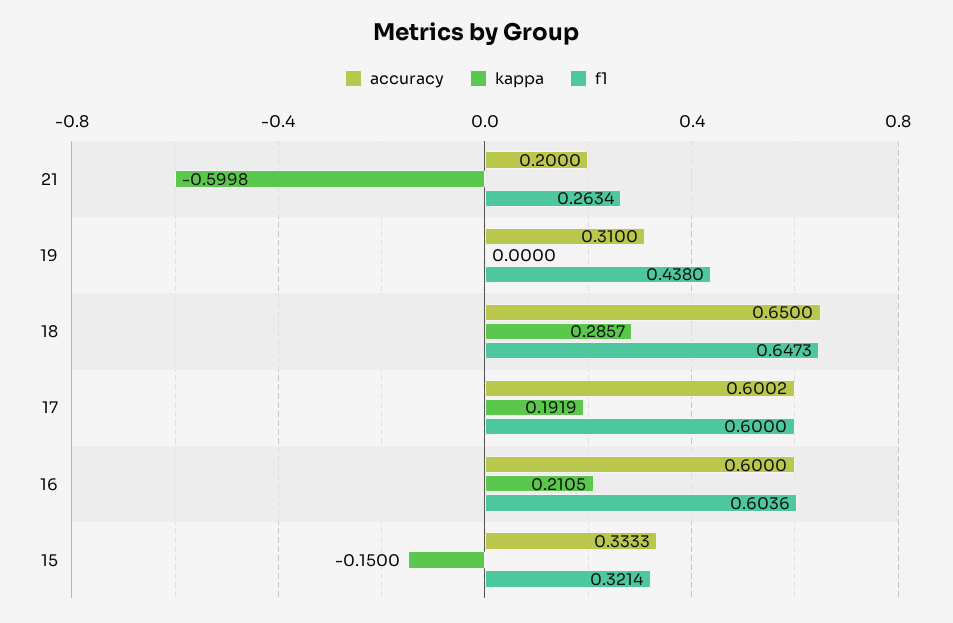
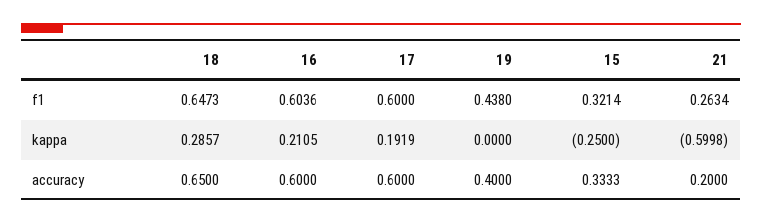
accuracy, 19: 0.31 -> 0.4
accuracy, 17: 0.6002 -> 0.6
kappa, 15: -0.15 -> -0.25

